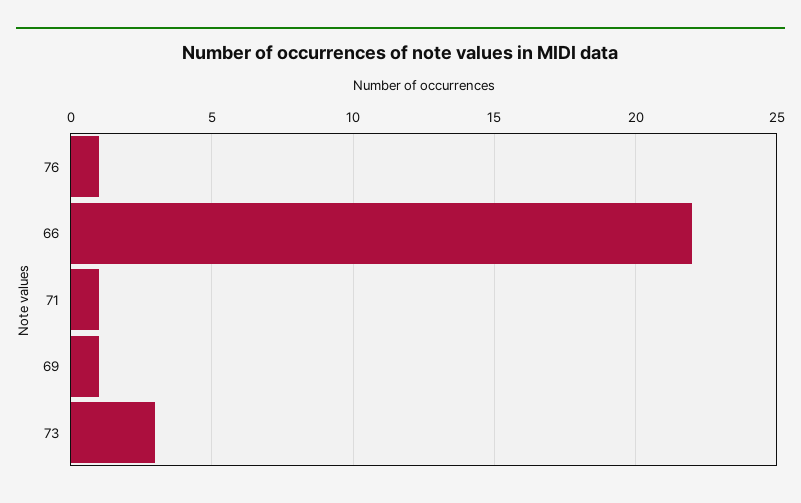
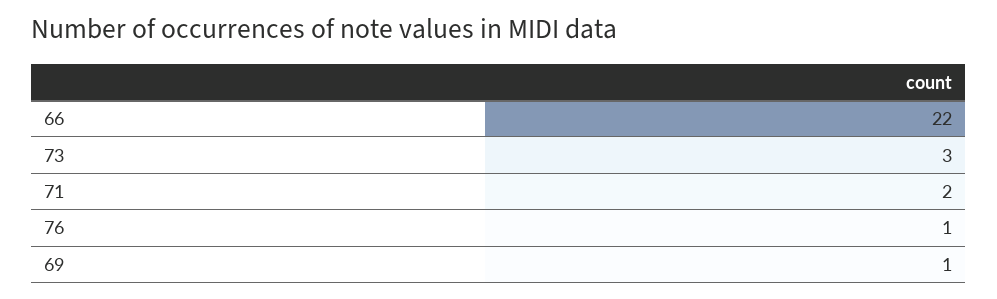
71: 1 -> 2

